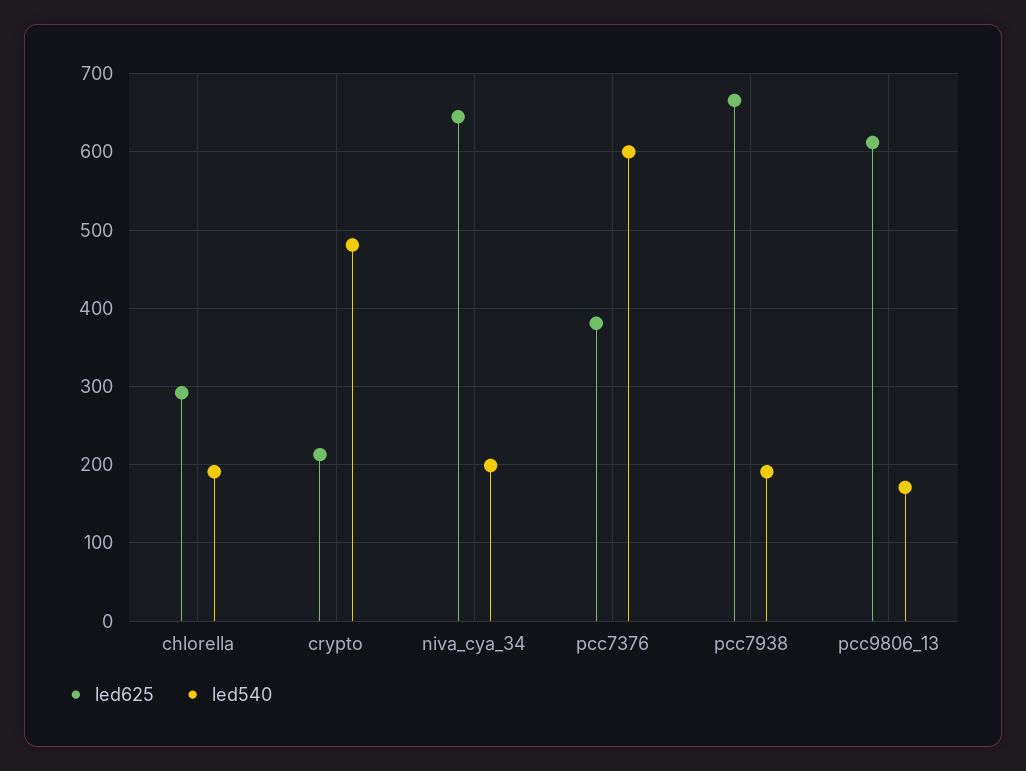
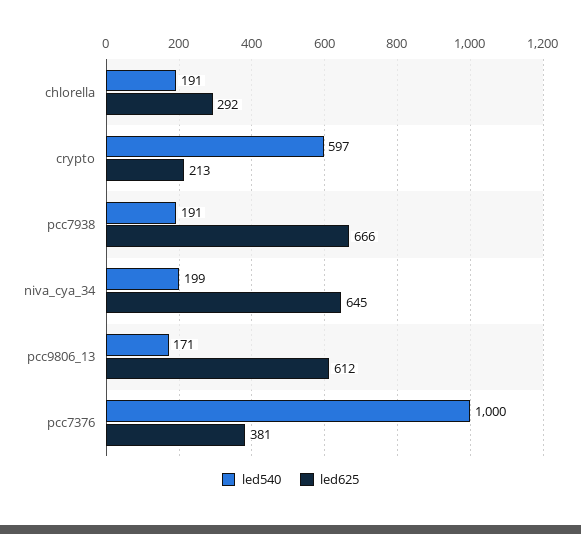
led540, crypto: 480 -> 597
led540, pcc7376: 600 -> 1000

